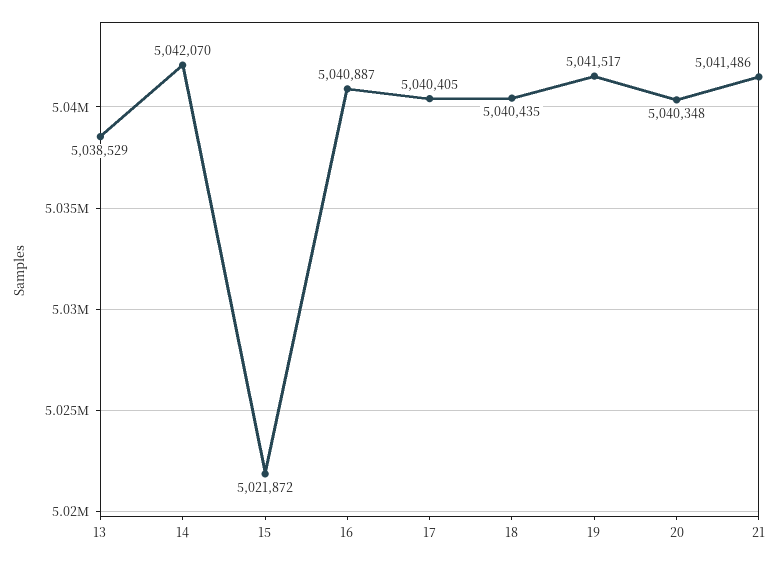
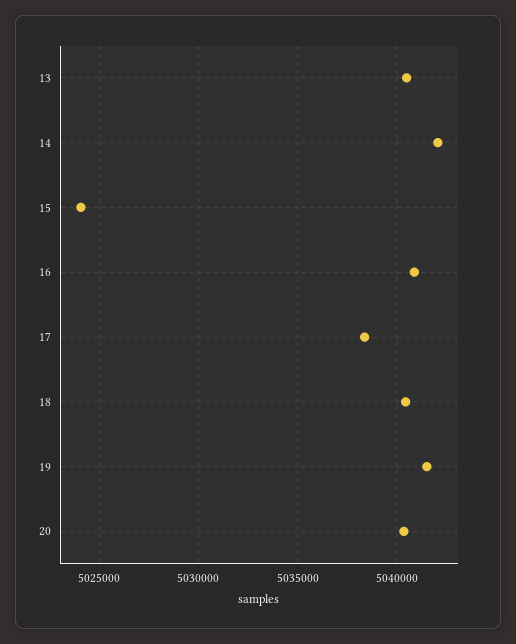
13: 5038529 -> 5040500
15: 5021872 -> 5024000
17: 5040405 -> 5038500
21: 5041486 -> none

